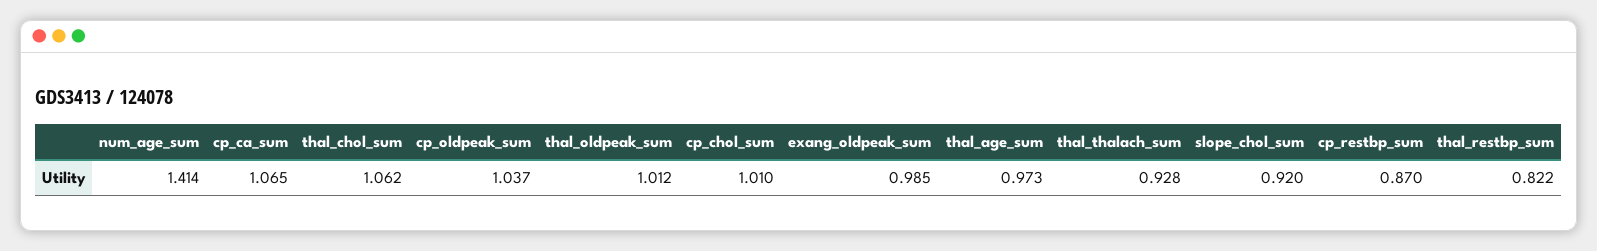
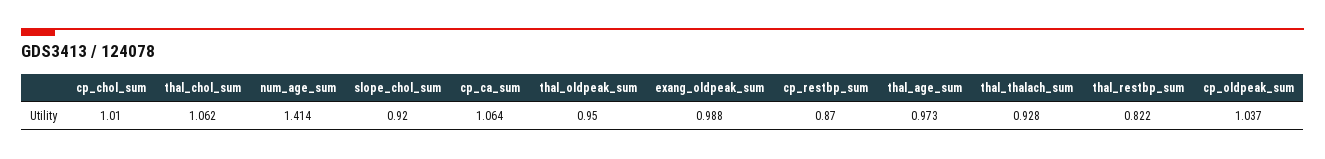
cp_ca_sum: 1.065 -> 1.064
thal_oldpeak_sum: 1.012 -> 0.95
exang_oldpeak_sum: 0.985 -> 0.988

